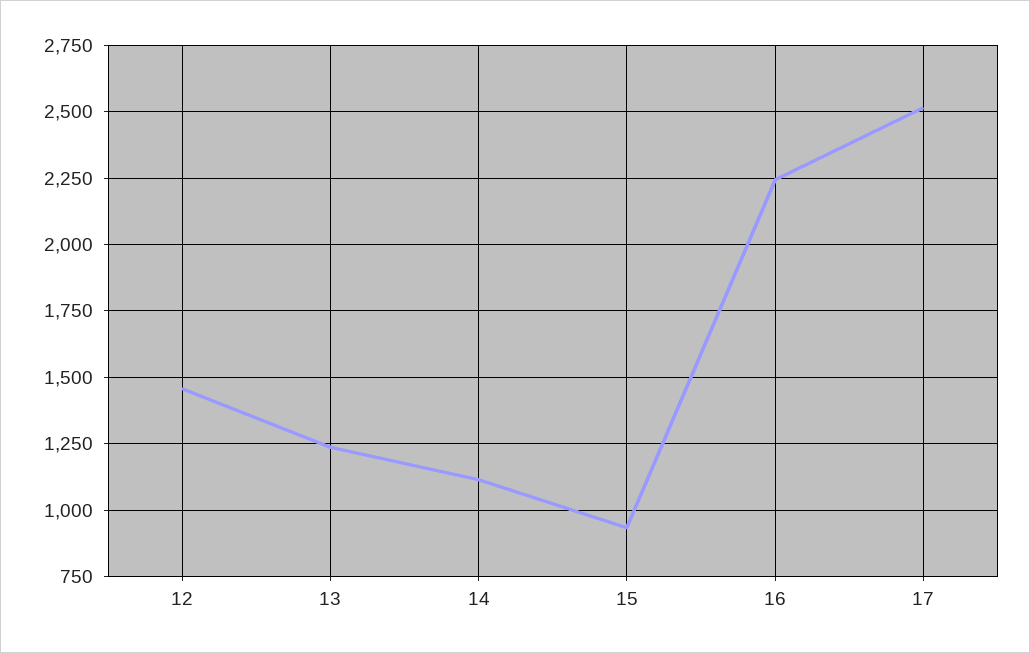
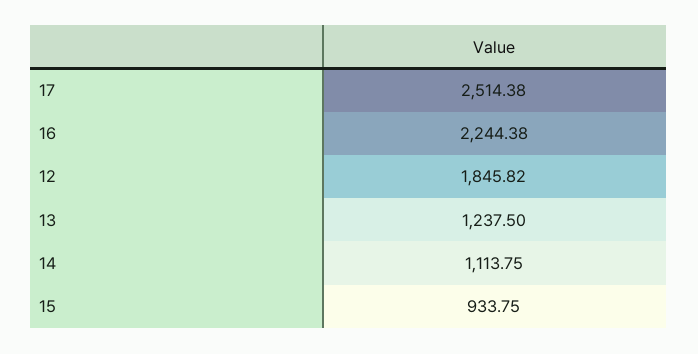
12: 1450 -> 1845.82

